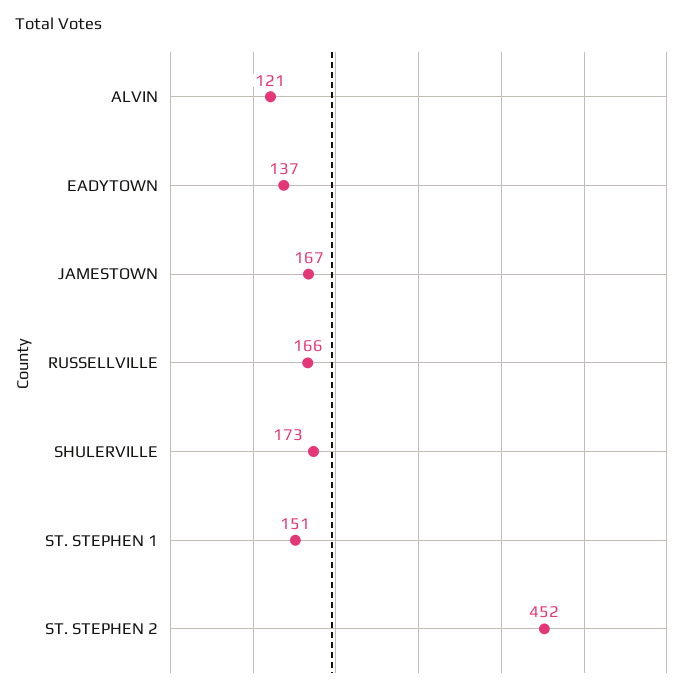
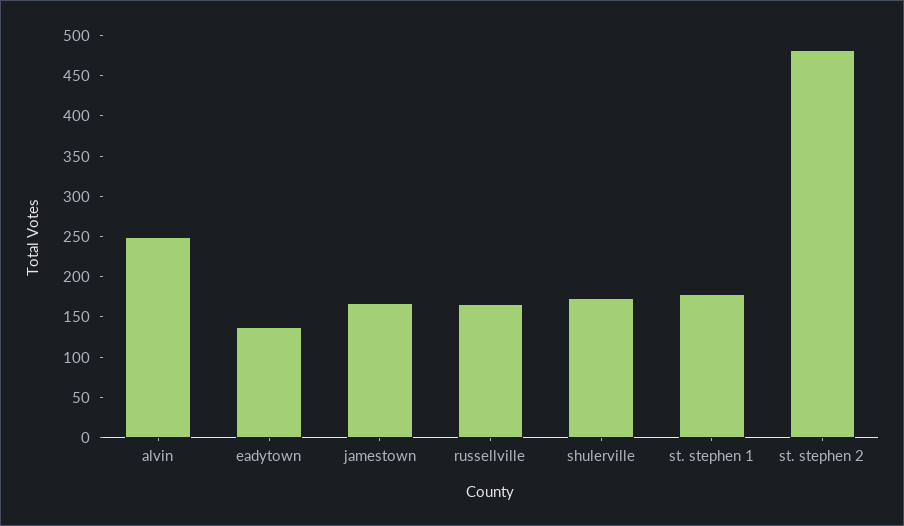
ALVIN: 121 -> 250
ST. STEPHEN 1: 151 -> 180
ST. STEPHEN 2: 452 -> 480

